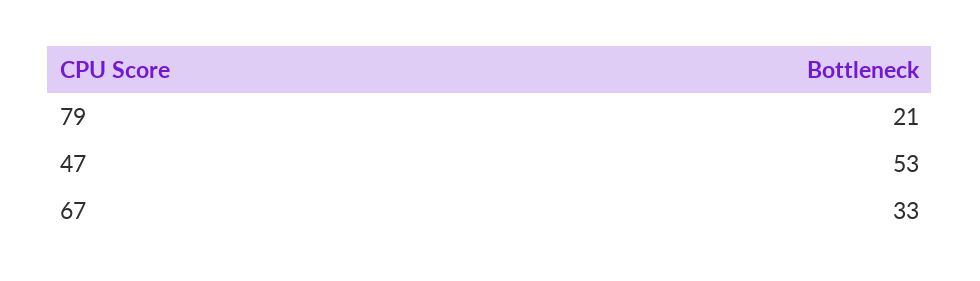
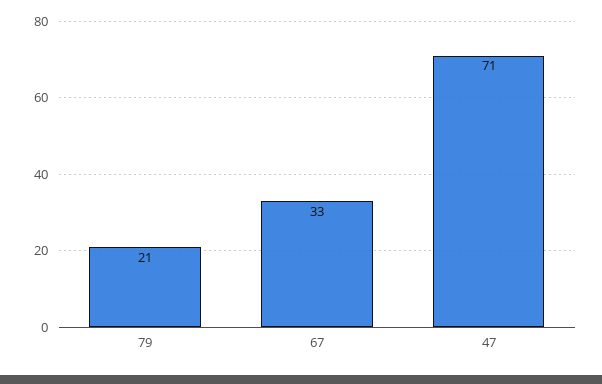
47: 53 -> 71

